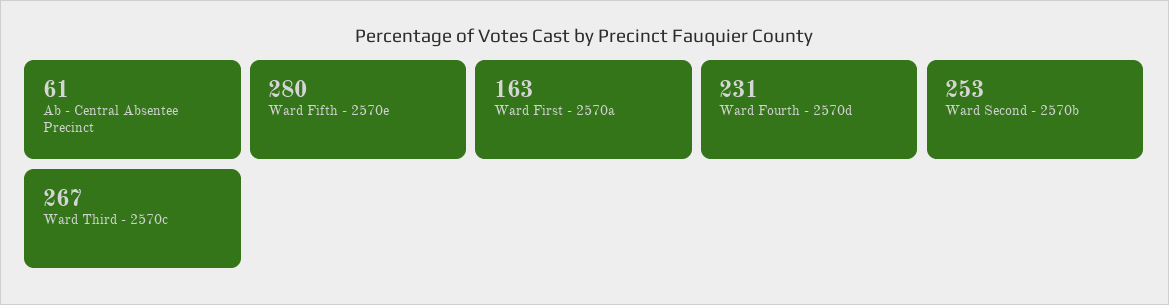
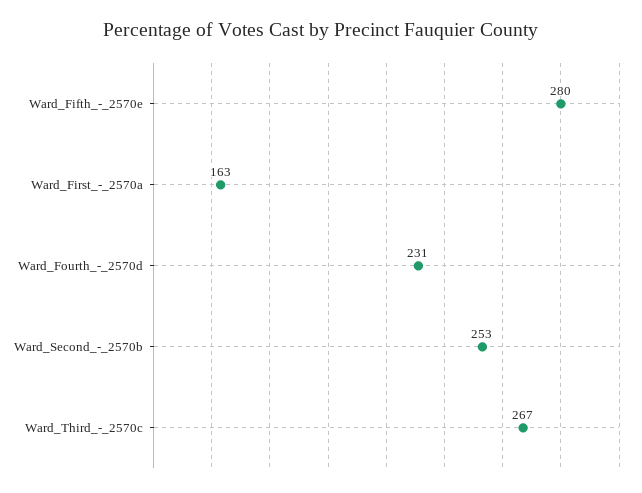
Ab - Central Absentee Precinct: 61 -> none

